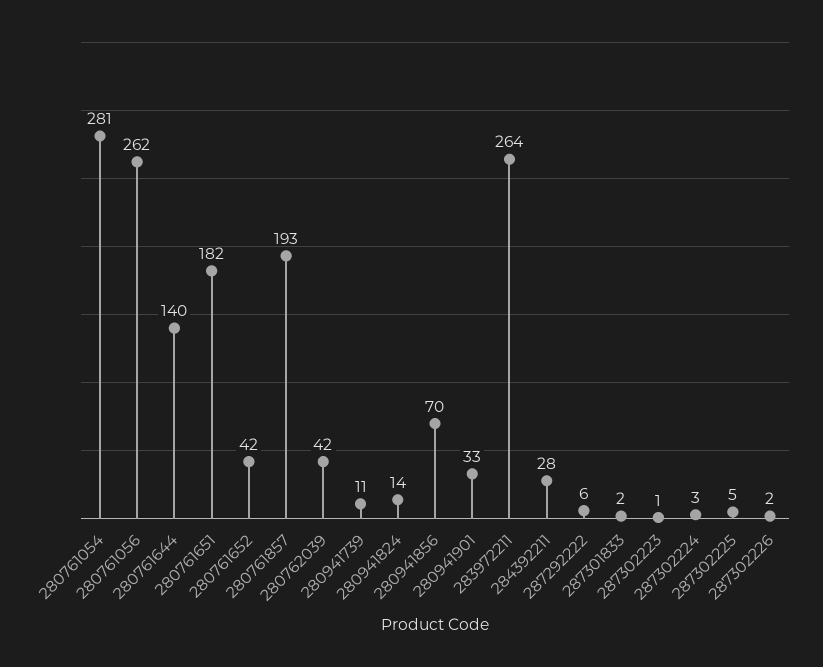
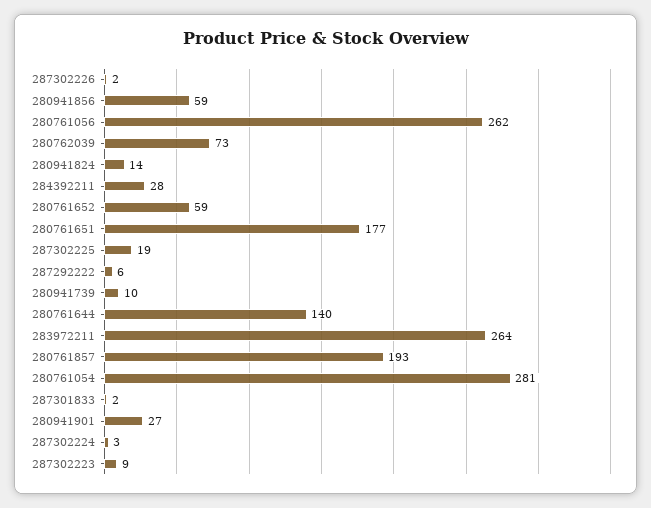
280761651: 182 -> 177
280761652: 42 -> 59
280762039: 42 -> 73
280941739: 11 -> 10
280941856: 70 -> 59
280941901: 33 -> 27
287302223: 1 -> 9
287302225: 5 -> 19

